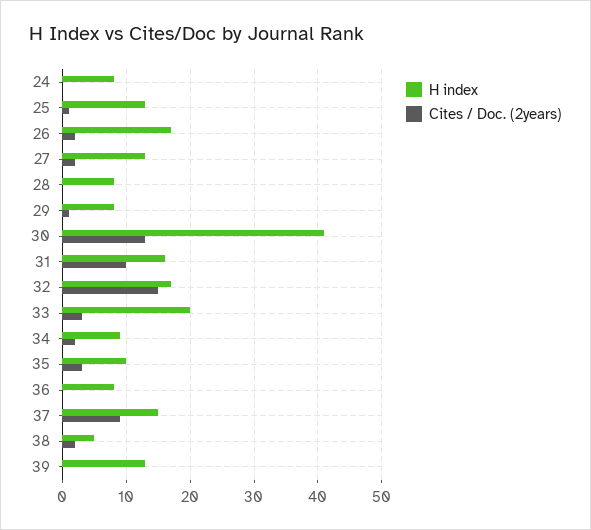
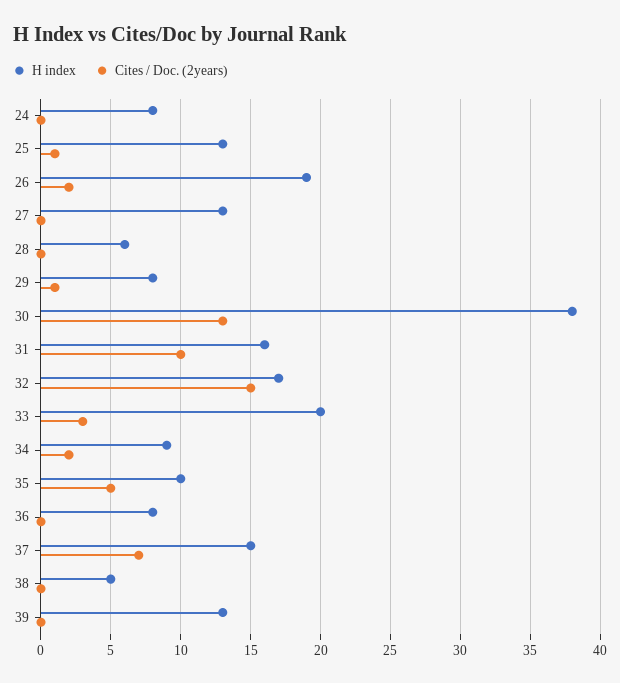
H index, 26: 17 -> 19
Cites / Doc. (2years), 27: 2 -> 0
H index, 28: 8 -> 6
H index, 30: 41 -> 38
Cites / Doc. (2years), 35: 3 -> 5
Cites / Doc. (2years), 37: 9 -> 7
Cites / Doc. (2years), 38: 2 -> 0

